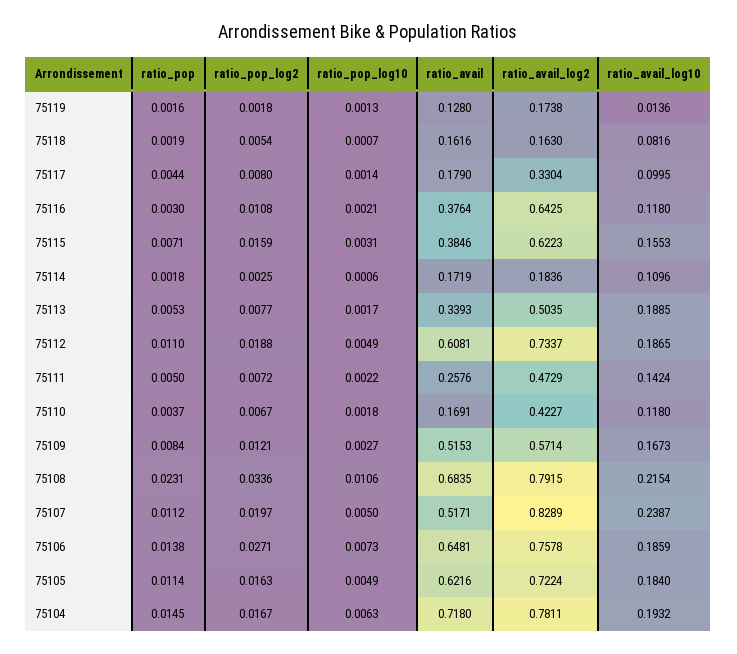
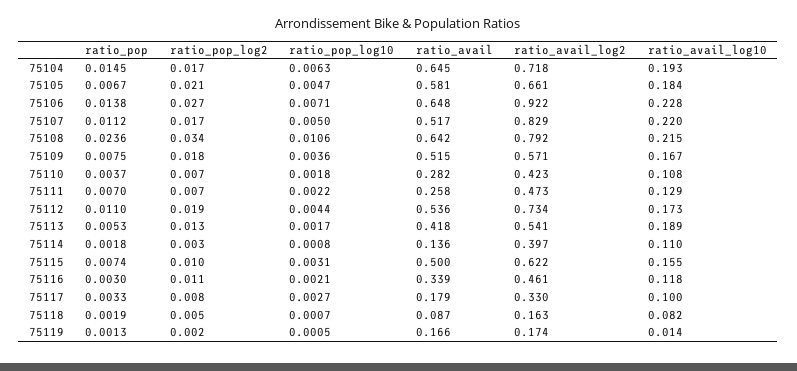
ratio_pop, 75119: 0.0016 -> 0.0013
ratio_pop_log10, 75119: 0.0013 -> 0.0005
ratio_avail, 75119: 0.128 -> 0.166
ratio_avail, 75118: 0.1616 -> 0.087
ratio_pop, 75117: 0.0044 -> 0.0033
ratio_pop_log10, 75117: 0.0014 -> 0.0027
ratio_avail, 75116: 0.3764 -> 0.339
ratio_avail_log2, 75116: 0.6425 -> 0.461
ratio_pop, 75115: 0.0071 -> 0.0074
ratio_pop_log2, 75115: 0.0159 -> 0.01
ratio_avail, 75115: 0.3846 -> 0.5
ratio_pop_log10, 75114: 0.0006 -> 0.0008
ratio_avail, 75114: 0.1719 -> 0.136
ratio_avail_log2, 75114: 0.1836 -> 0.397
ratio_pop_log2, 75113: 0.0077 -> 0.013
ratio_avail, 75113: 0.3393 -> 0.418
ratio_avail_log2, 75113: 0.5035 -> 0.541
ratio_pop_log10, 75112: 0.0049 -> 0.0044
ratio_avail, 75112: 0.6081 -> 0.536
ratio_avail_log10, 75112: 0.1865 -> 0.173
ratio_pop, 75111: 0.005 -> 0.007
ratio_avail_log10, 75111: 0.1424 -> 0.129
ratio_avail, 75110: 0.1691 -> 0.282
ratio_avail_log10, 75110: 0.118 -> 0.108
ratio_pop, 75109: 0.0084 -> 0.0075
ratio_pop_log2, 75109: 0.0121 -> 0.018
ratio_pop_log10, 75109: 0.0027 -> 0.0036
ratio_pop, 75108: 0.0231 -> 0.0236
ratio_avail, 75108: 0.6835 -> 0.642
ratio_pop_log2, 75107: 0.0197 -> 0.017
ratio_avail_log10, 75107: 0.2387 -> 0.22
ratio_pop_log10, 75106: 0.0073 -> 0.0071
ratio_avail_log2, 75106: 0.7578 -> 0.922
ratio_avail_log10, 75106: 0.1859 -> 0.228
ratio_pop, 75105: 0.0114 -> 0.0067
ratio_pop_log2, 75105: 0.0163 -> 0.021
ratio_pop_log10, 75105: 0.0049 -> 0.0047
ratio_avail, 75105: 0.6216 -> 0.581
ratio_avail_log2, 75105: 0.7224 -> 0.661
ratio_avail, 75104: 0.718 -> 0.645
ratio_avail_log2, 75104: 0.7811 -> 0.718

